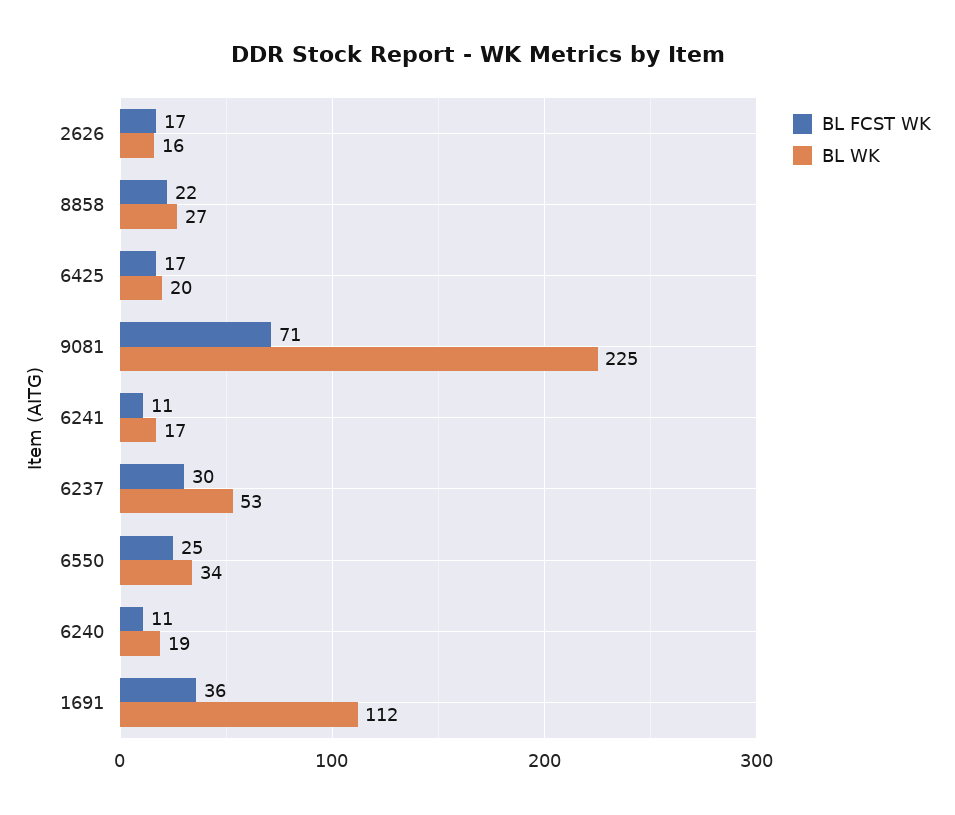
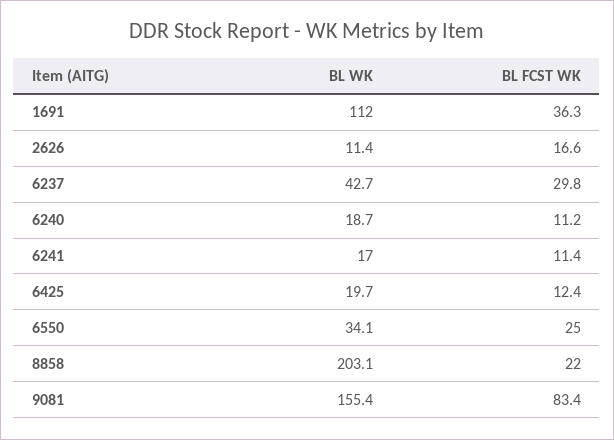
BL WK, 2626: 16 -> 11.4
BL WK, 8858: 27 -> 203.1
BL FCST WK, 6425: 17 -> 12.4
BL FCST WK, 9081: 71 -> 83.4
BL WK, 9081: 225 -> 155.4
BL WK, 6237: 53 -> 42.7

